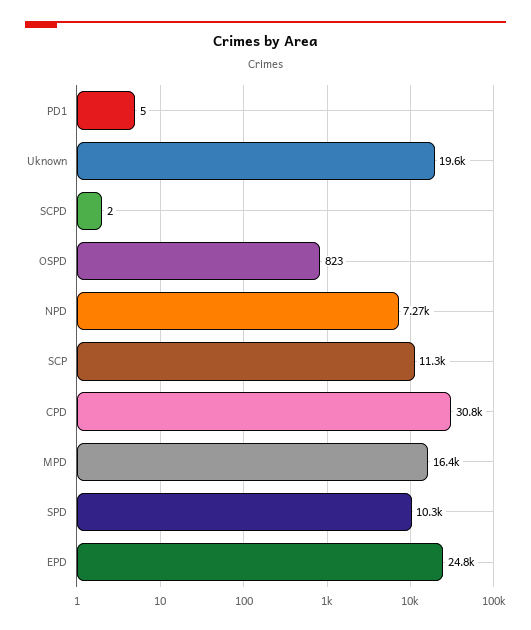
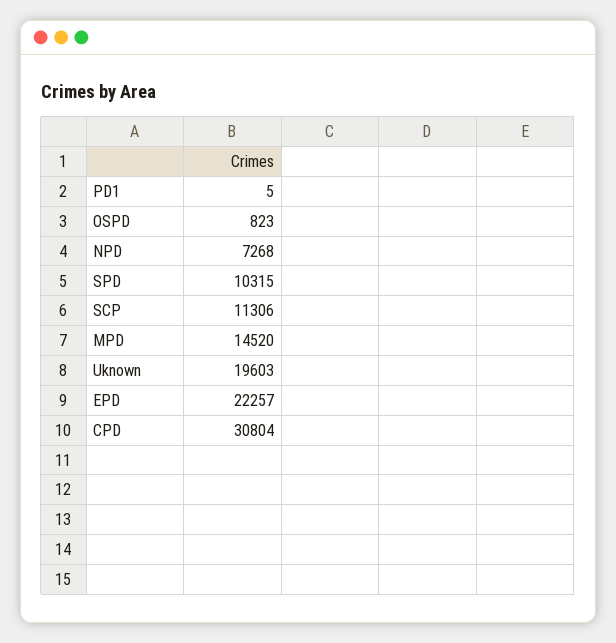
SCPD: 2 -> none
MPD: 16400 -> 14520
EPD: 24800 -> 22257

